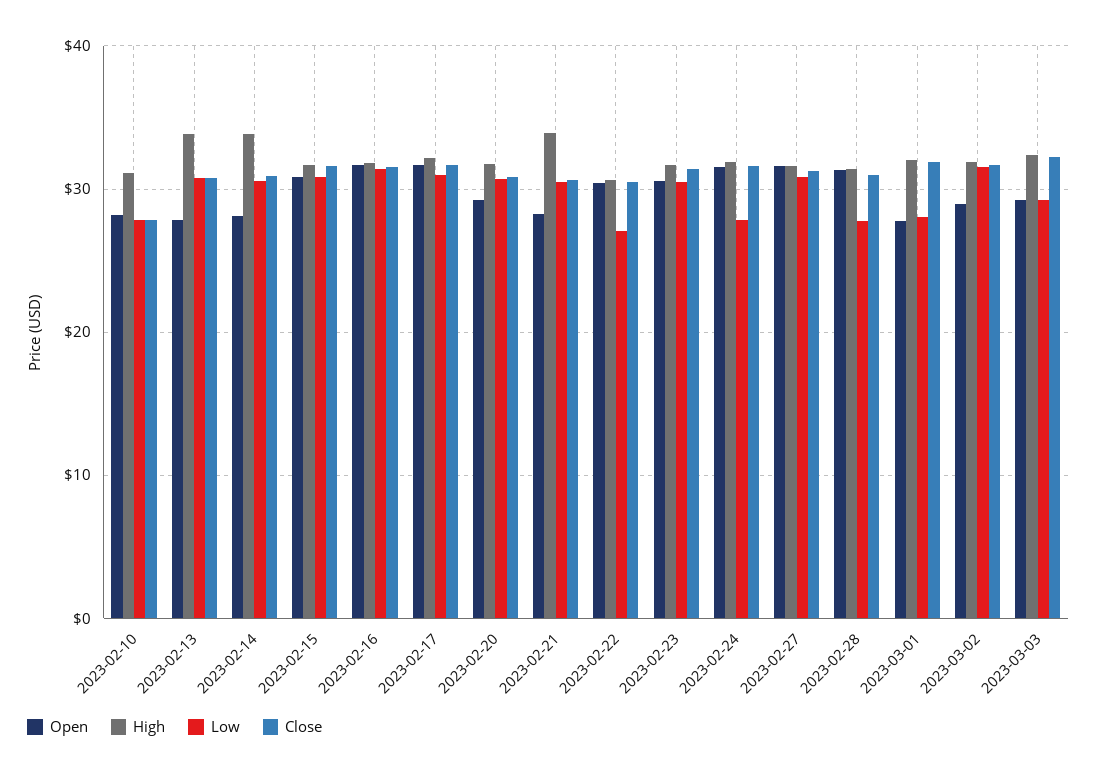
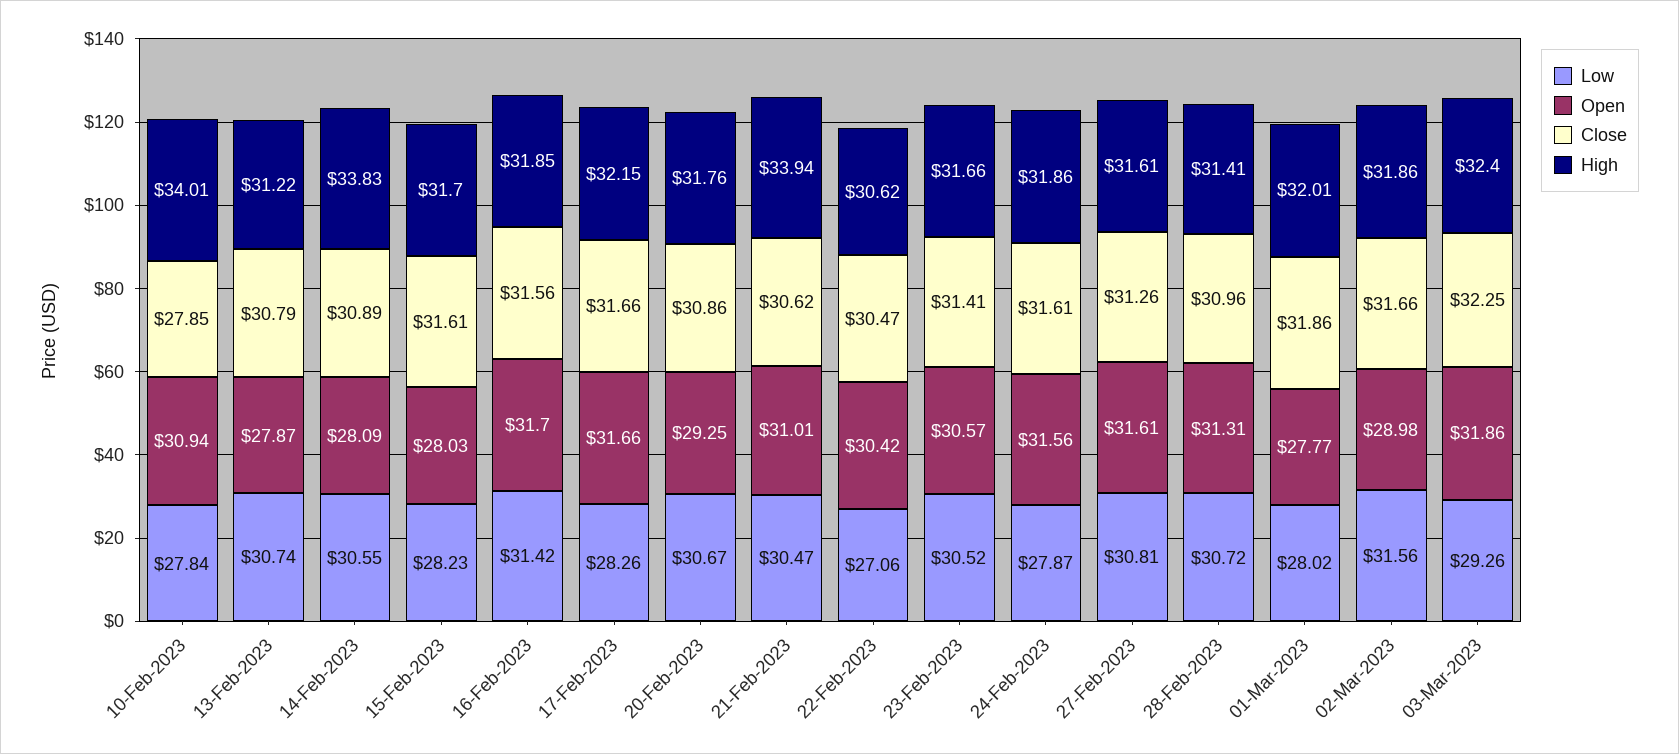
Open, 2023-02-10: 28 -> 30.94
High, 2023-02-10: 31 -> 34.01
High, 2023-02-13: 34 -> 31.22
Open, 2023-02-15: 31 -> 28.03
Low, 2023-02-15: 31 -> 28.23
Low, 2023-02-17: 31 -> 28.26
Open, 2023-02-21: 28 -> 31.01
Low, 2023-02-28: 28 -> 30.72
Open, 2023-03-03: 29 -> 31.86

